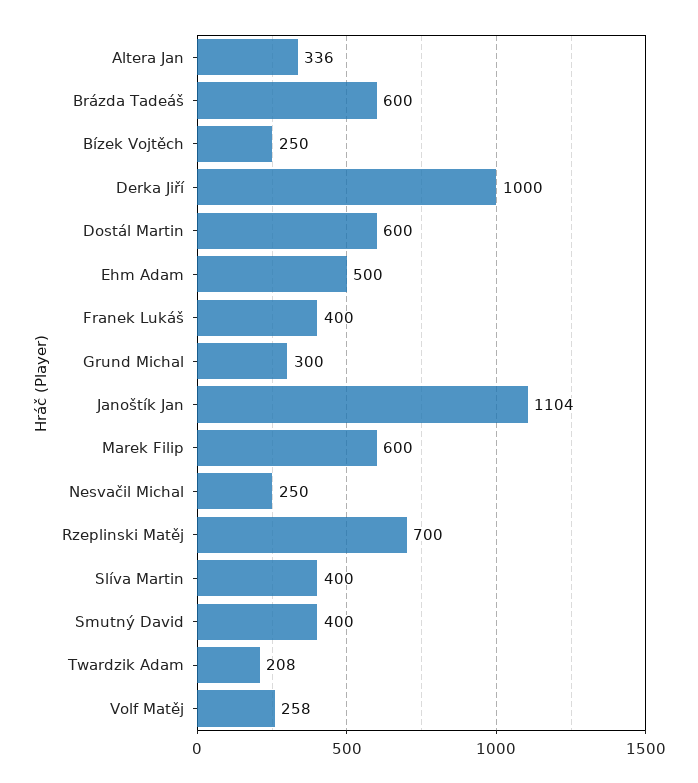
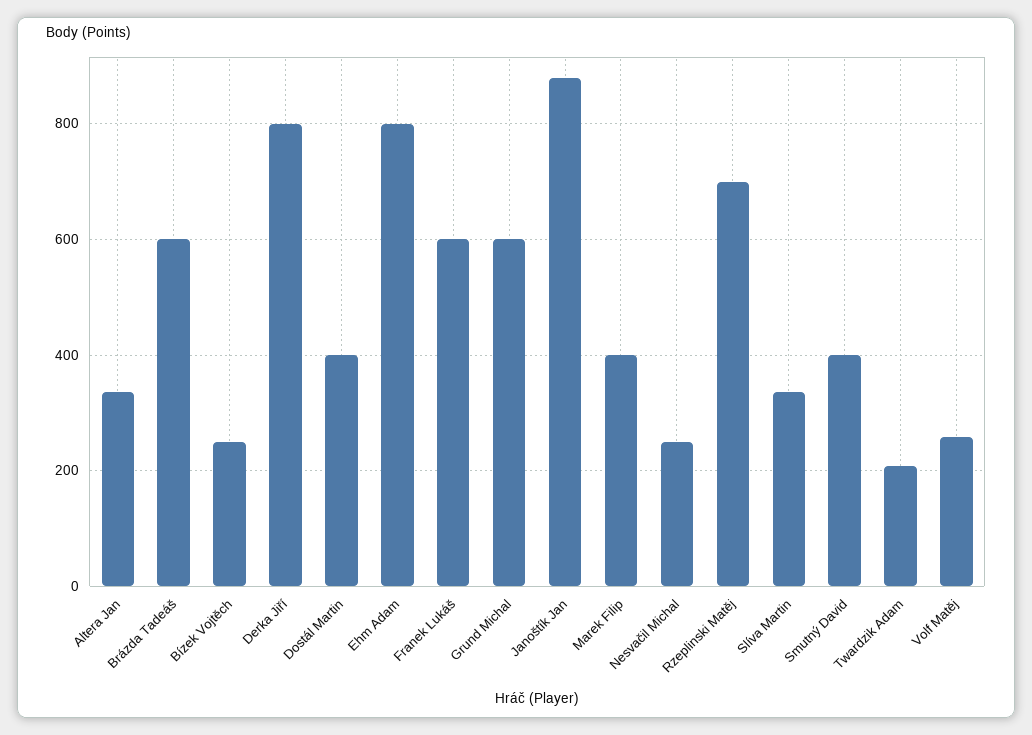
Derka Jiří: 1000 -> 800
Dostál Martin: 600 -> 400
Ehm Adam: 500 -> 800
Franek Lukáš: 400 -> 600
Grund Michal: 300 -> 600
Janoštík Jan: 1104 -> 880
Marek Filip: 600 -> 400
Slíva Martin: 400 -> 340

